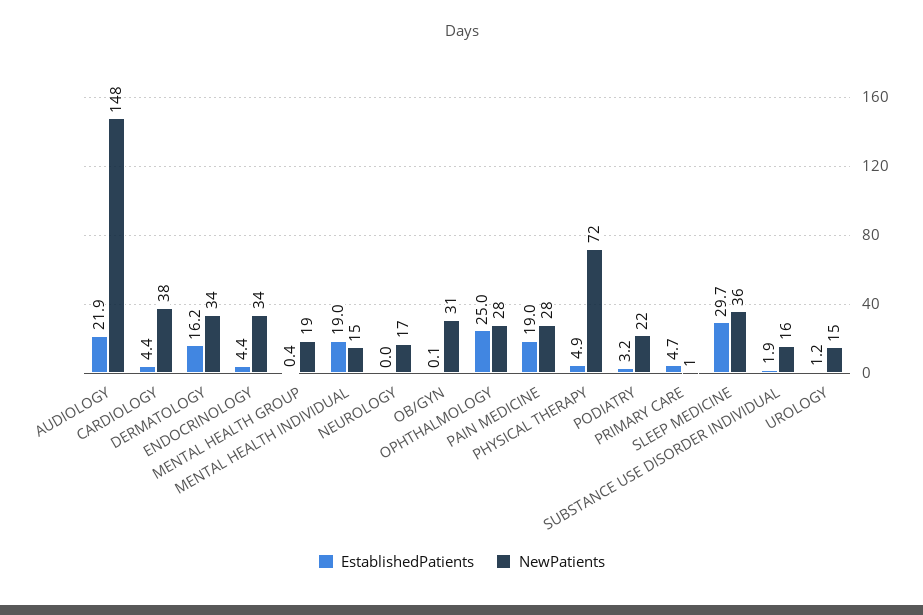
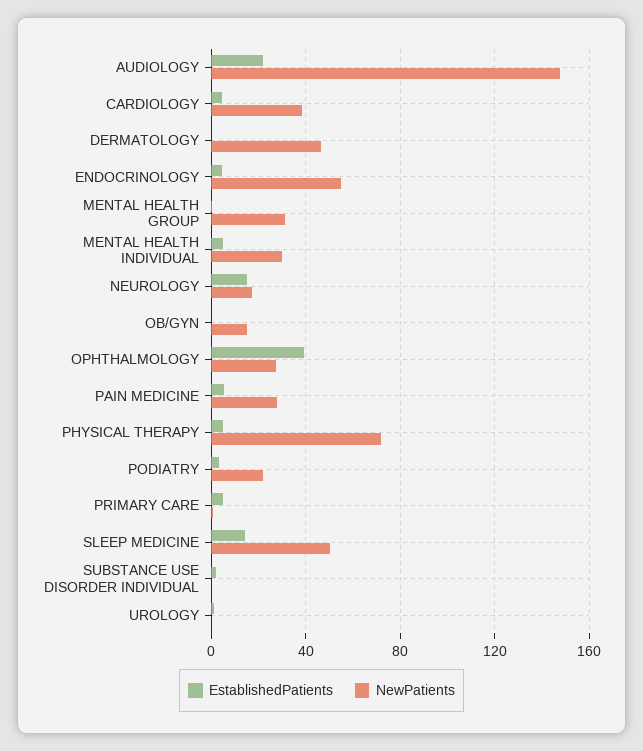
EstablishedPatients, DERMATOLOGY: 16.2 -> 0
NewPatients, DERMATOLOGY: 34 -> 45
NewPatients, ENDOCRINOLOGY: 34 -> 55
NewPatients, MENTAL HEALTH GROUP: 19 -> 30
EstablishedPatients, MENTAL HEALTH INDIVIDUAL: 19 -> 5
NewPatients, MENTAL HEALTH INDIVIDUAL: 15 -> 30
EstablishedPatients, NEUROLOGY: 0 -> 15
NewPatients, OB/GYN: 31 -> 15
EstablishedPatients, OPHTHALMOLOGY: 25 -> 40
EstablishedPatients, PAIN MEDICINE: 19 -> 5
EstablishedPatients, SLEEP MEDICINE: 29.7 -> 15
NewPatients, SLEEP MEDICINE: 36 -> 50
NewPatients, SUBSTANCE USE DISORDER INDIVIDUAL: 16 -> 0
NewPatients, UROLOGY: 15 -> 0

